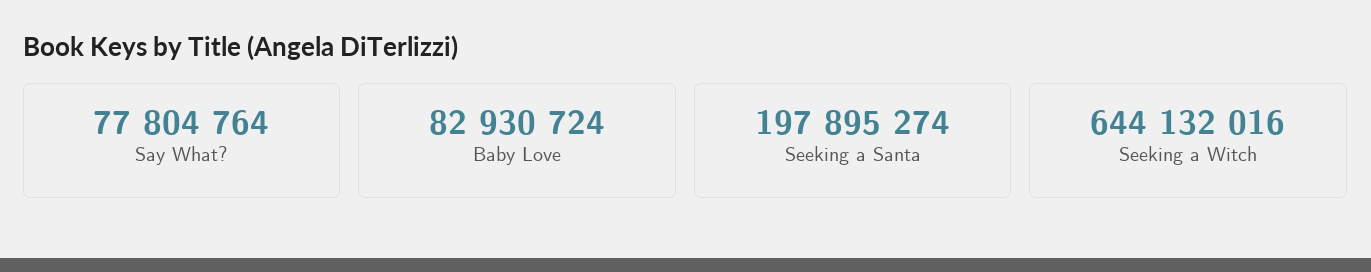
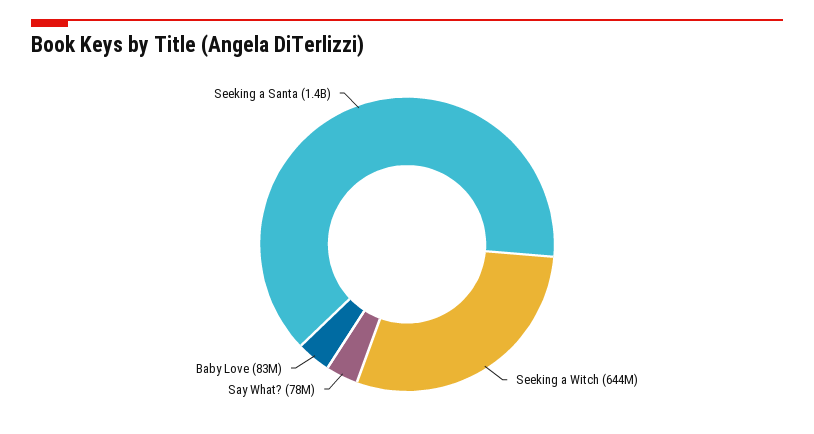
Seeking a Santa: 197895274 -> 1400000000

